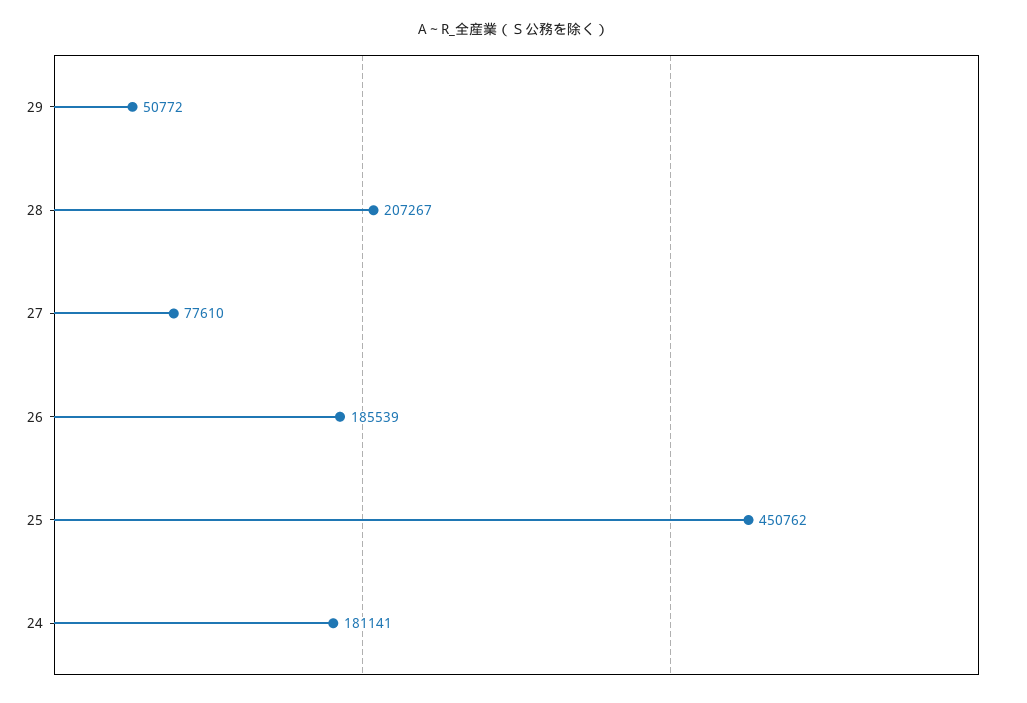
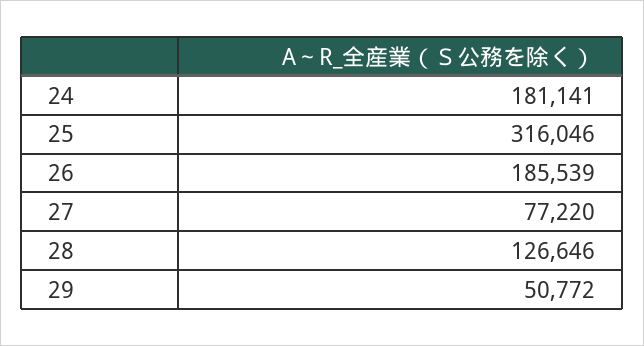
28: 207267 -> 126646
27: 77610 -> 77220
25: 450762 -> 316046

